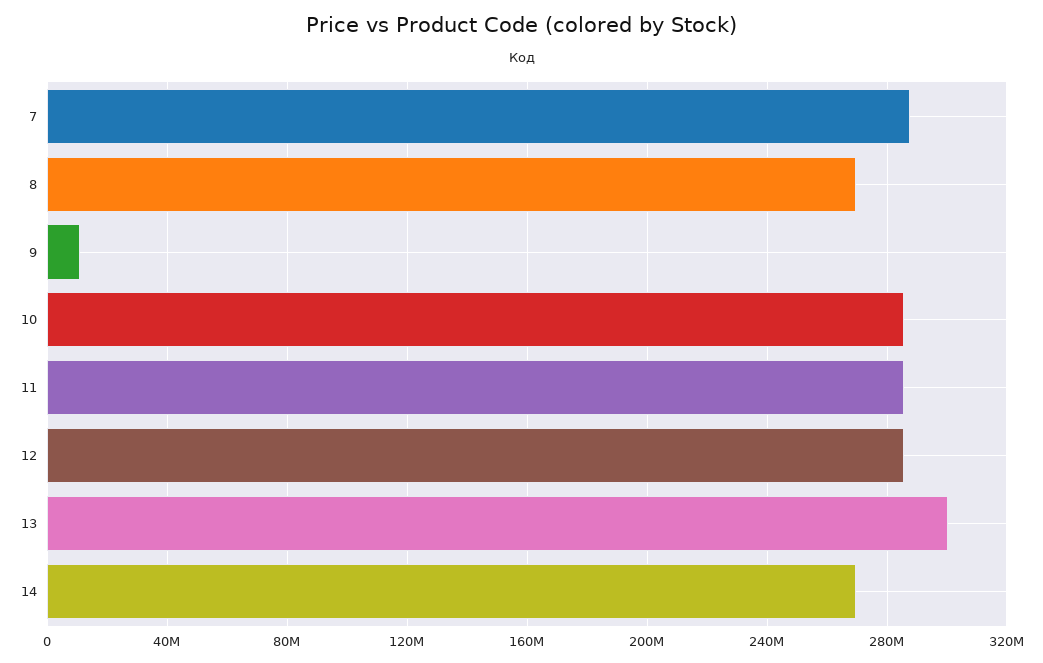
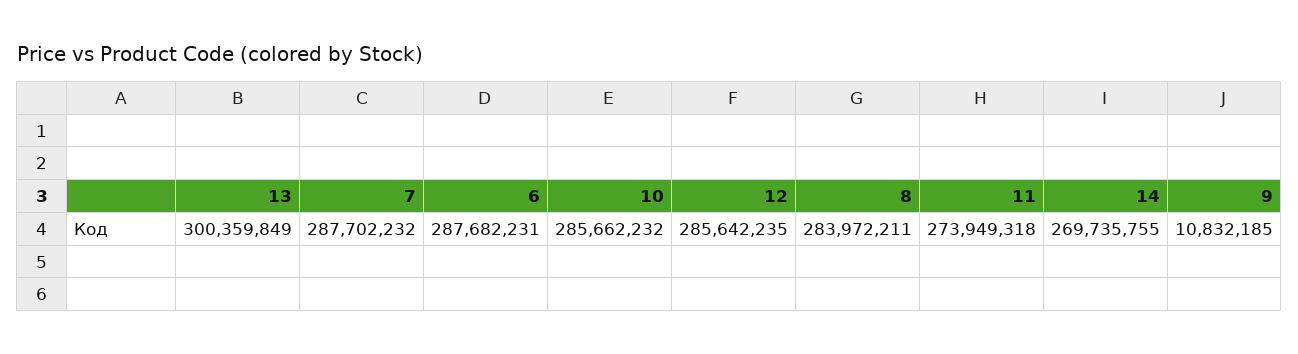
8: 270000000 -> 283972211
11: 285000000 -> 273949318
6: none -> 287682231

